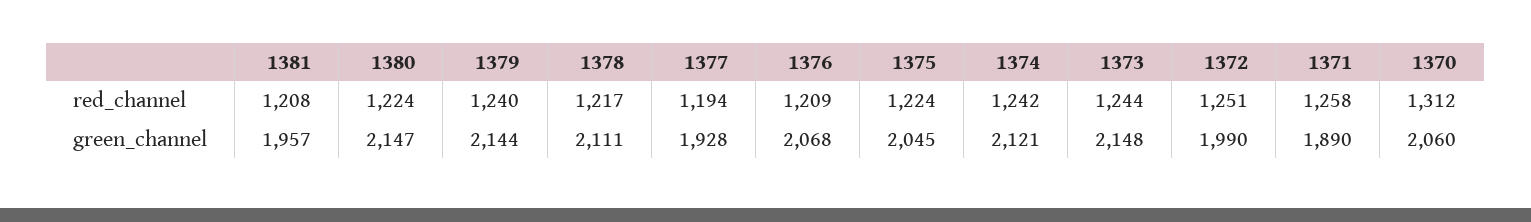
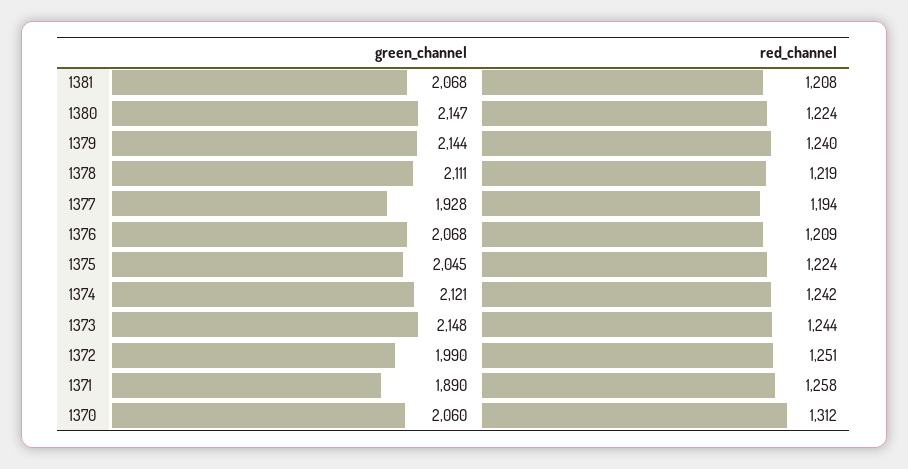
1378, red_channel: 1217 -> 1219
1381, green_channel: 1957 -> 2068

